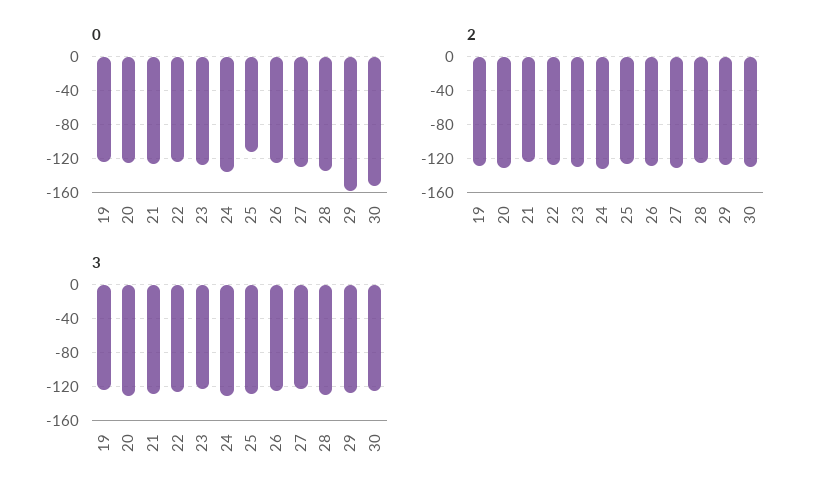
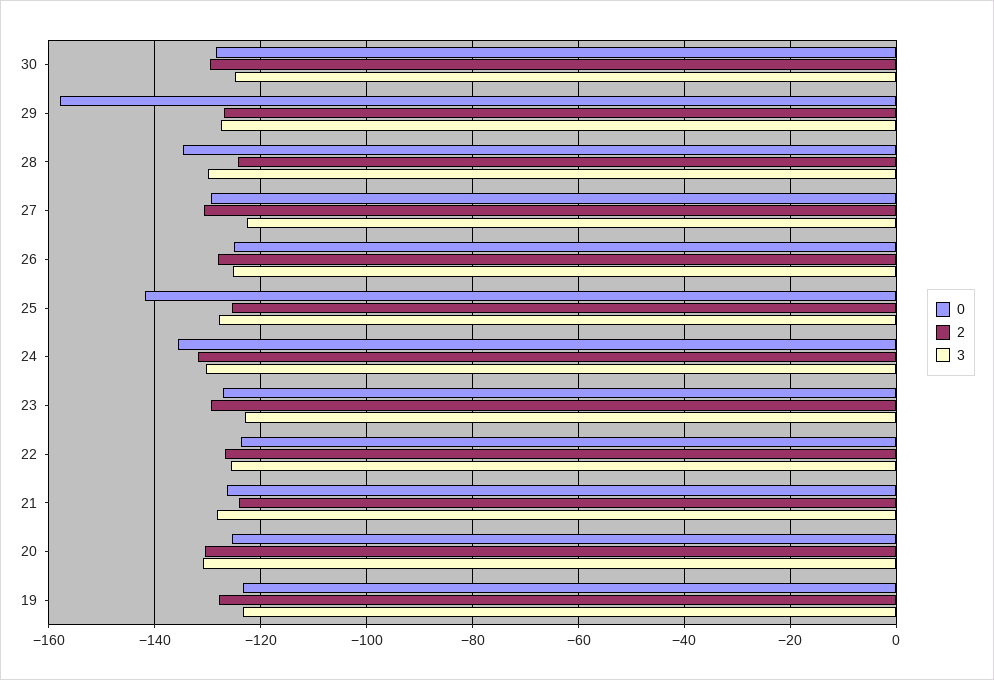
0, 25: -110 -> -142
0, 30: -150 -> -128

